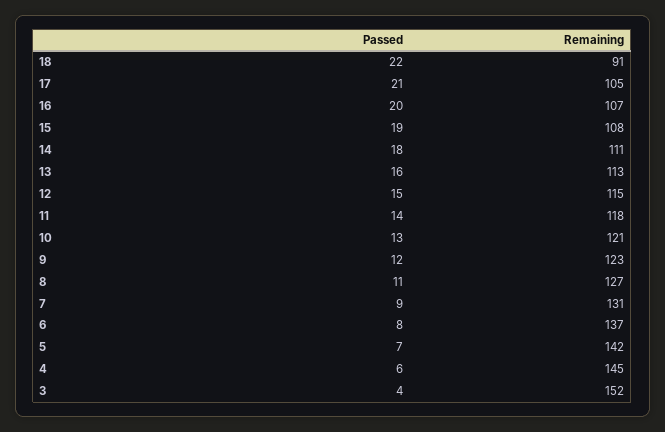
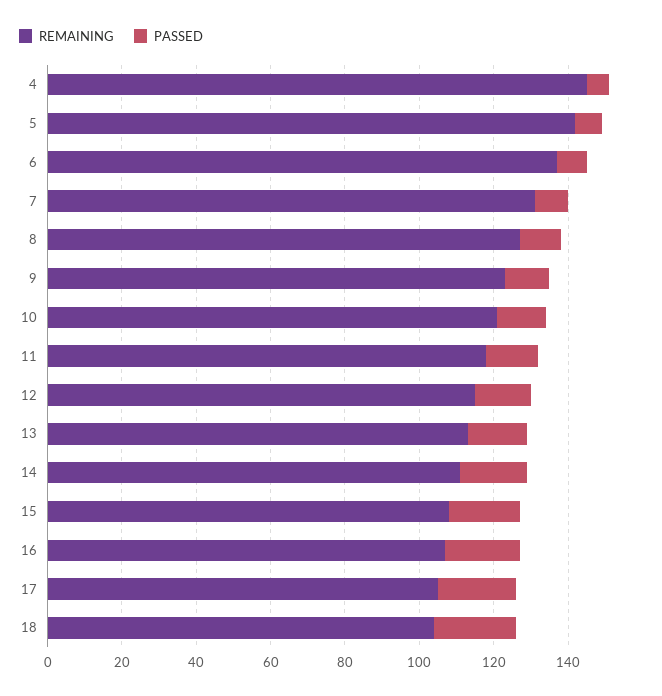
Remaining, 18: 91 -> 105
Passed, 3: 4 -> none
Remaining, 3: 152 -> none

